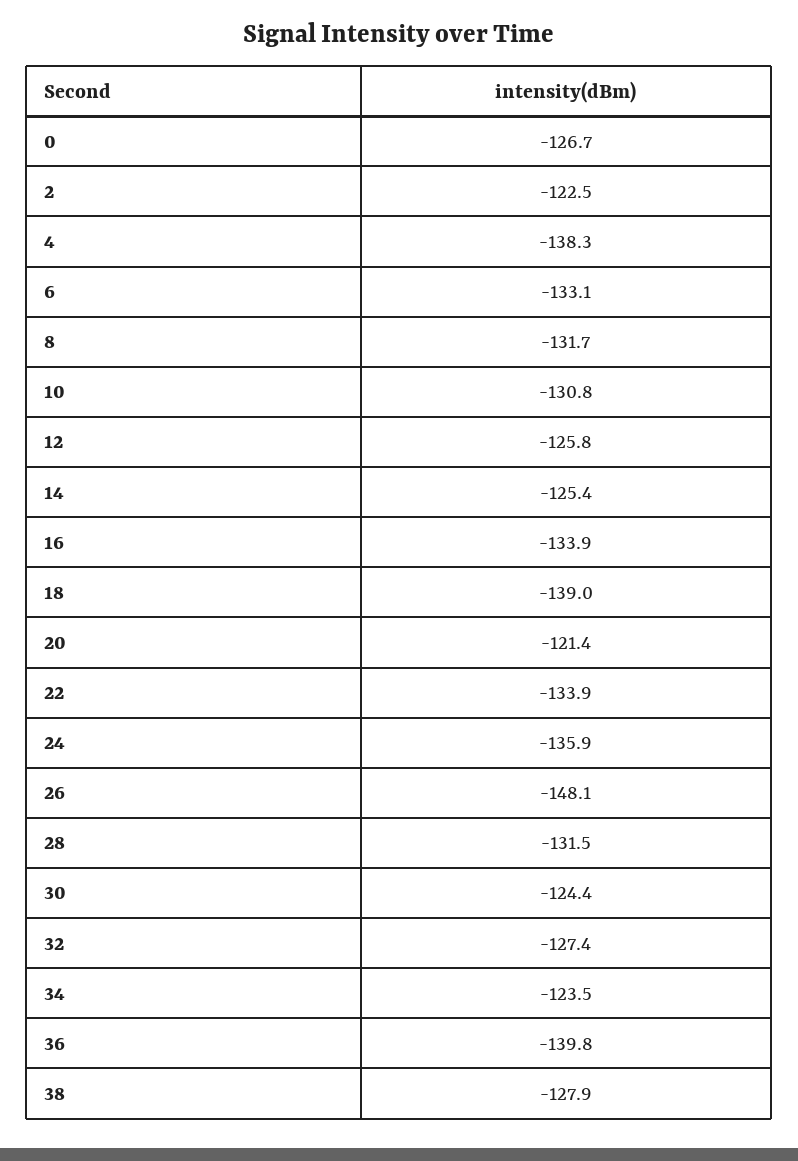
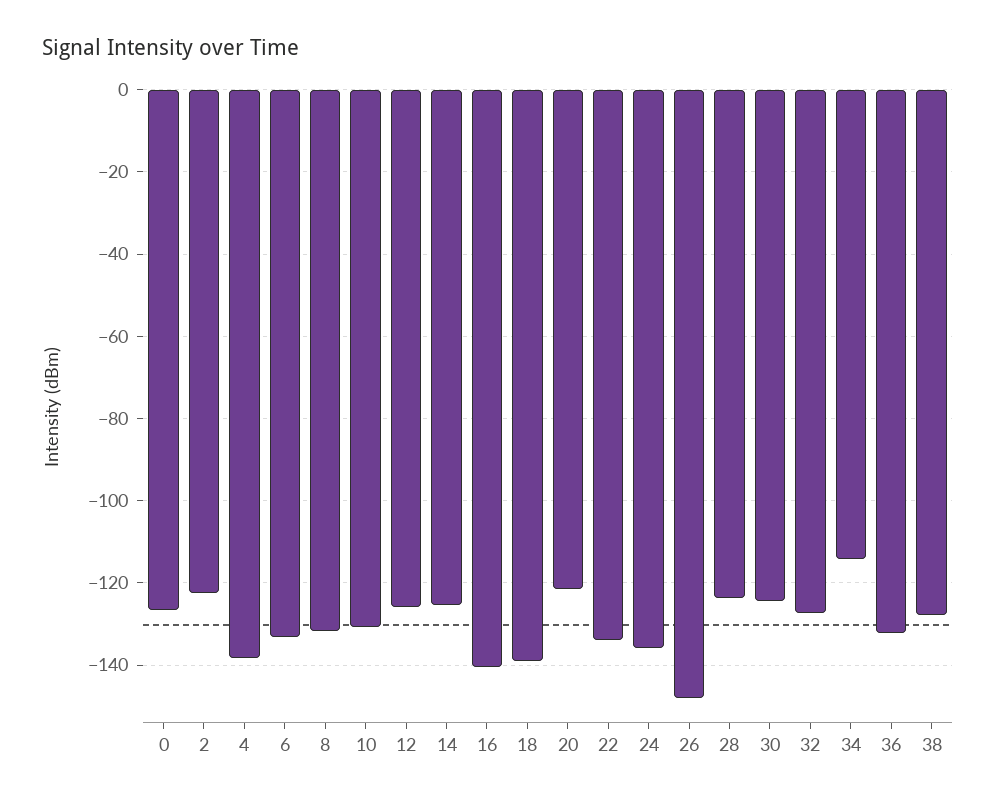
16: -133.9 -> -140
28: -131.5 -> -124
34: -123.5 -> -114
36: -139.8 -> -132

